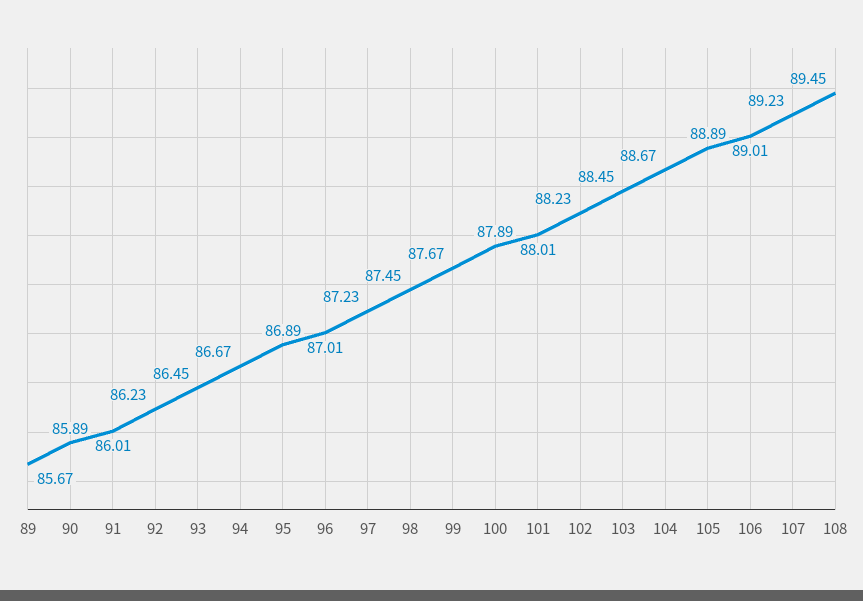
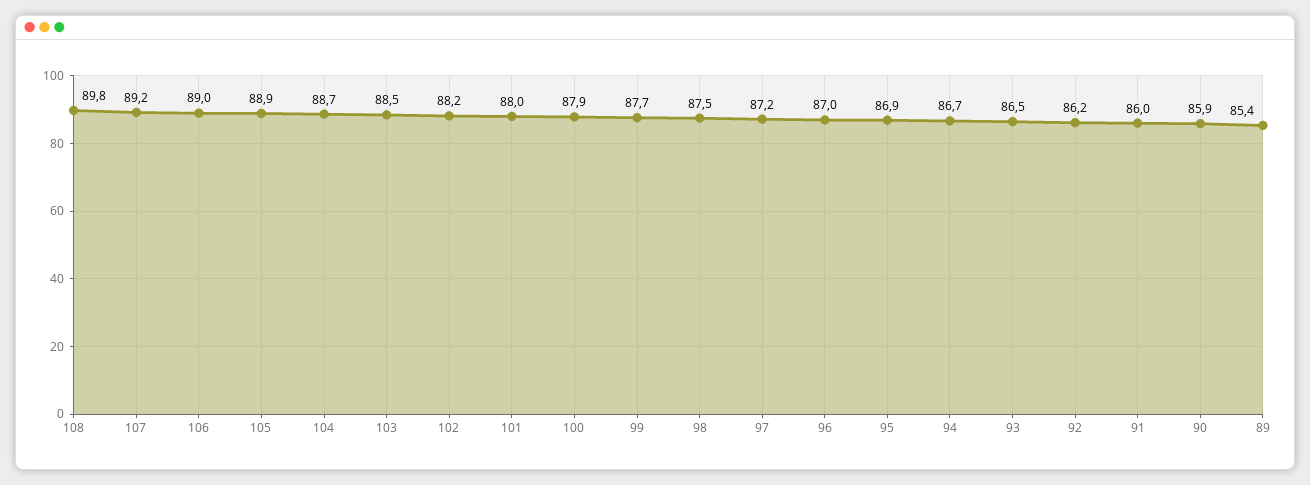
89: 85.67 -> 85.4
108: 89.45 -> 89.8

